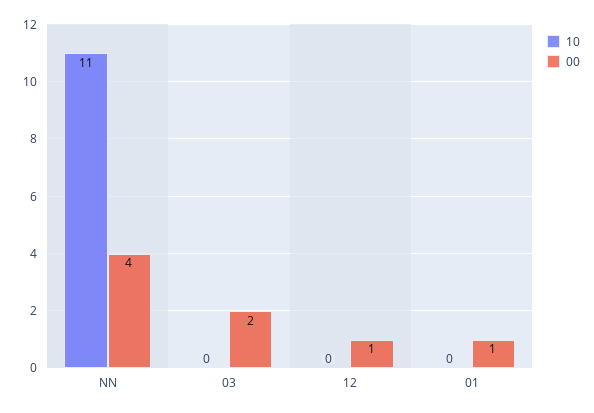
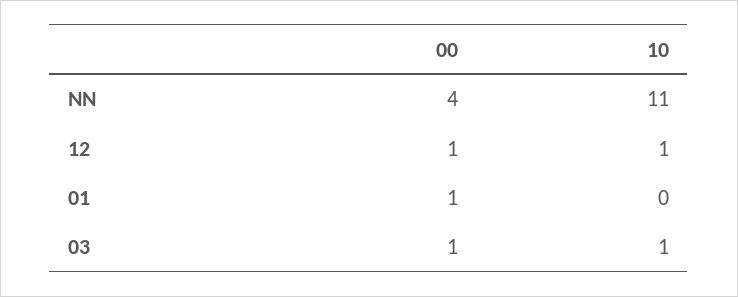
10, 03: 0 -> 1
00, 03: 2 -> 1
10, 12: 0 -> 1

